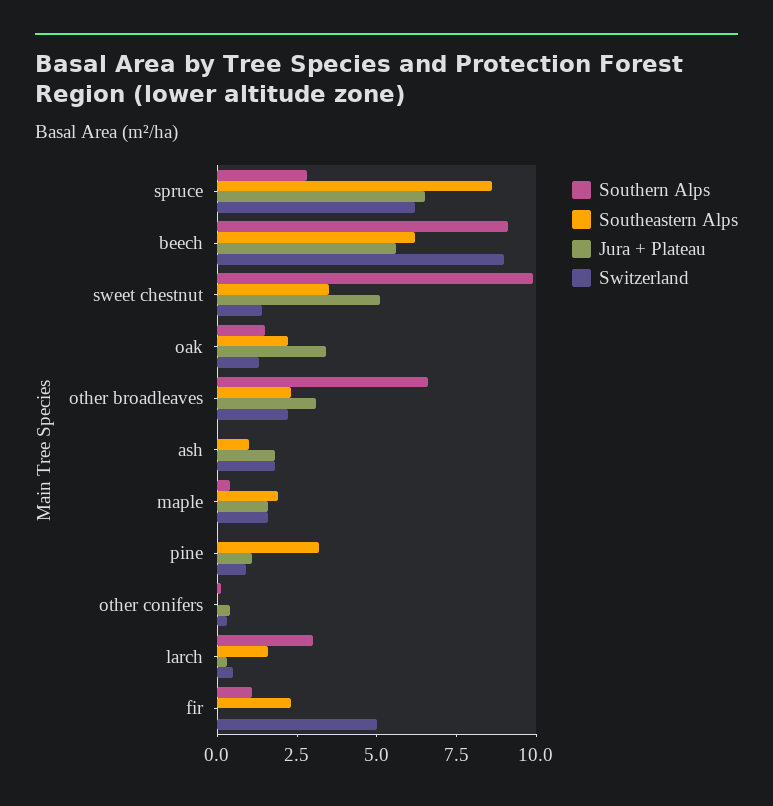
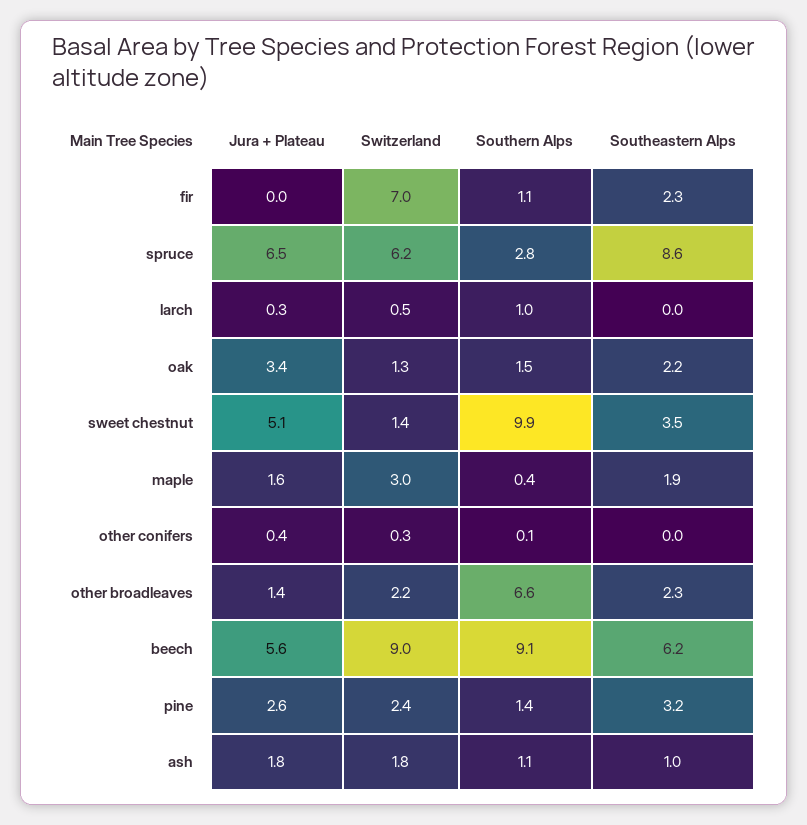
Jura + Plateau, other broadleaves: 3 -> 1.4
Southern Alps, ash: 0 -> 1.1
Switzerland, maple: 1.5 -> 3
Southern Alps, pine: 0 -> 1.4
Jura + Plateau, pine: 1 -> 2.6
Switzerland, pine: 1 -> 2.4
Southern Alps, larch: 3 -> 1
Southeastern Alps, larch: 1.5 -> 0
Switzerland, fir: 5 -> 7

